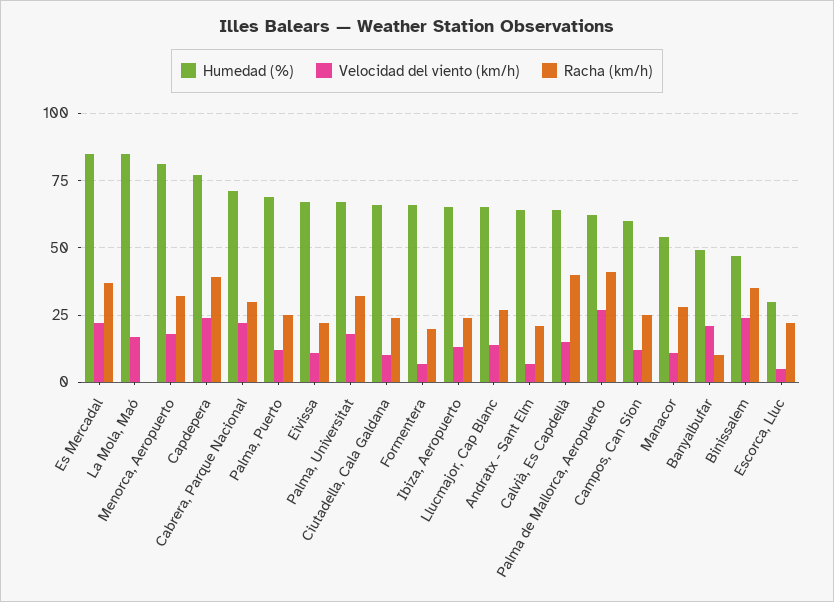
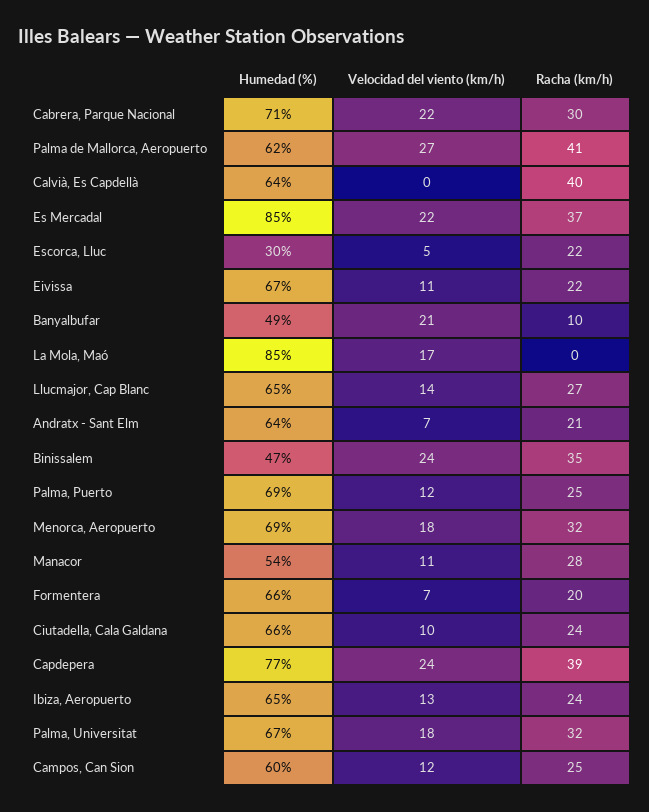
Humedad (%), Menorca, Aeropuerto: 80 -> 69
Velocidad del viento (km/h), Calvià, Es Capdellà: 15 -> 0

